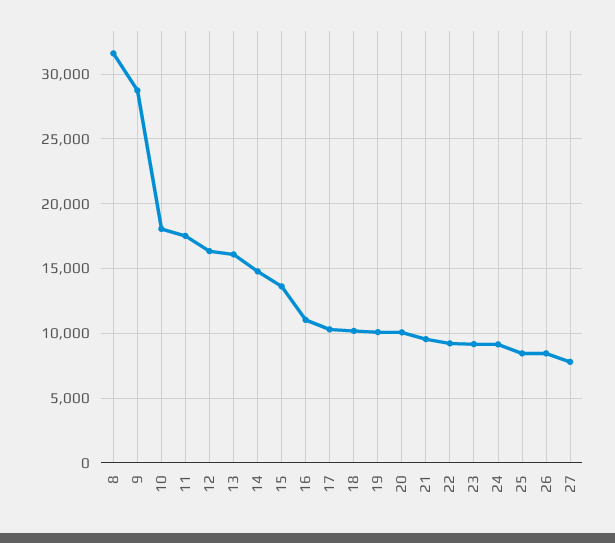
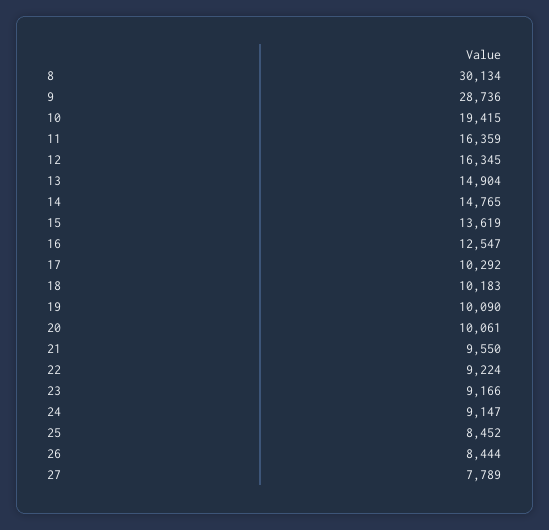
8: 31500 -> 30134
10: 18000 -> 19415
11: 17500 -> 16359
13: 16000 -> 14904
16: 11000 -> 12547

